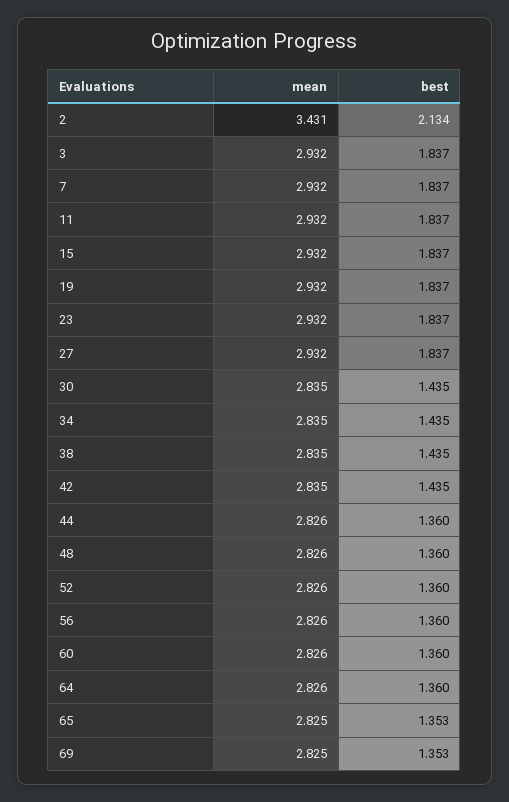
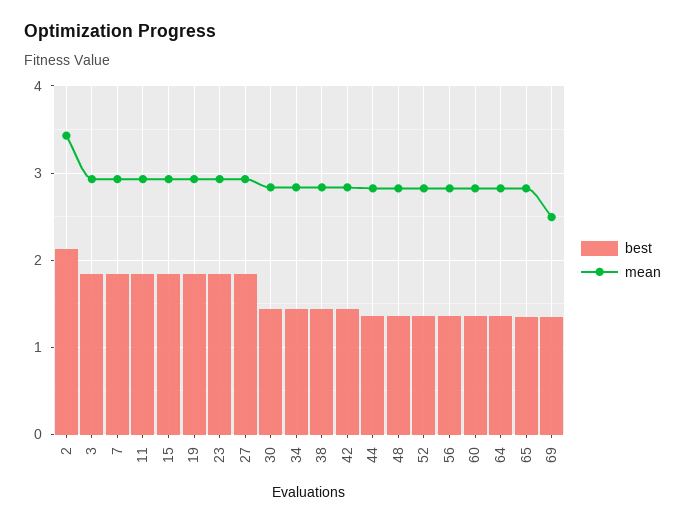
mean, 69: 2.825 -> 2.5

